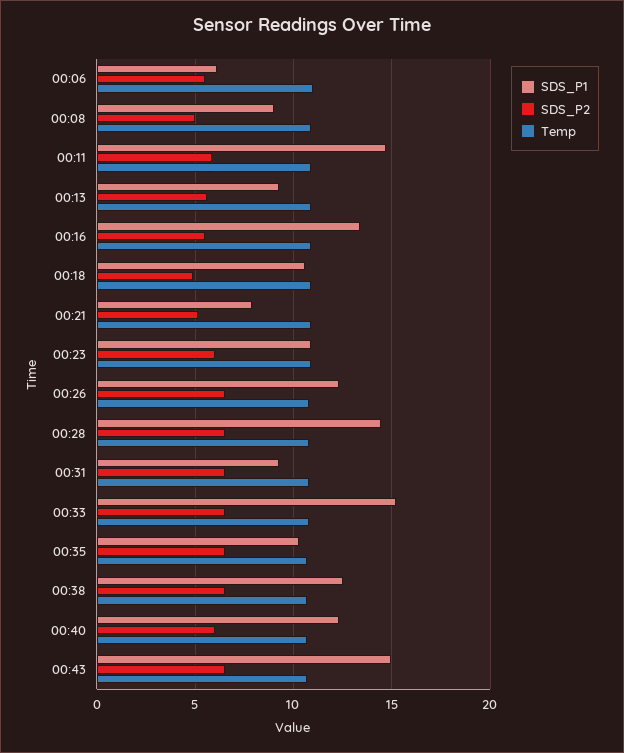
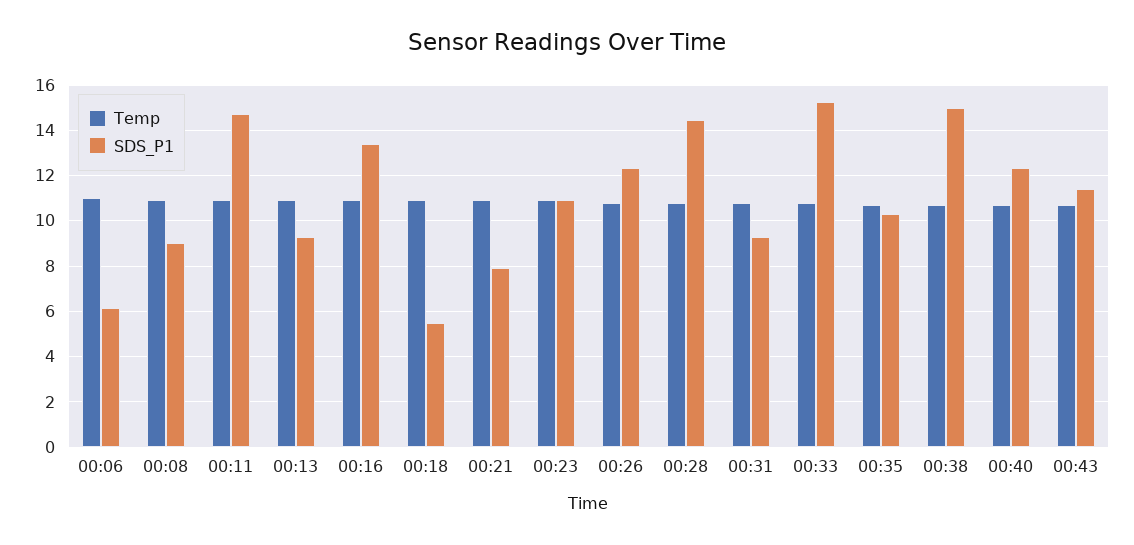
SDS_P2, 00:06: 5.5 -> none
SDS_P2, 00:08: 5 -> none
SDS_P2, 00:11: 6 -> none
SDS_P2, 00:13: 5.5 -> none
SDS_P2, 00:16: 5.5 -> none
SDS_P1, 00:18: 10.5 -> 5.5
SDS_P2, 00:18: 5 -> none
SDS_P2, 00:21: 5 -> none
SDS_P2, 00:23: 6 -> none
SDS_P2, 00:26: 6.5 -> none
SDS_P2, 00:28: 6.5 -> none
SDS_P2, 00:31: 6.5 -> none
SDS_P2, 00:33: 6.5 -> none
SDS_P2, 00:35: 6.5 -> none
SDS_P1, 00:38: 12.5 -> 15
SDS_P2, 00:38: 6.5 -> none
SDS_P2, 00:40: 6 -> none
SDS_P1, 00:43: 15 -> 11.5
SDS_P2, 00:43: 6.5 -> none

